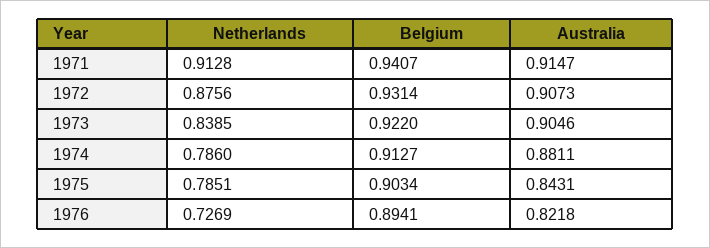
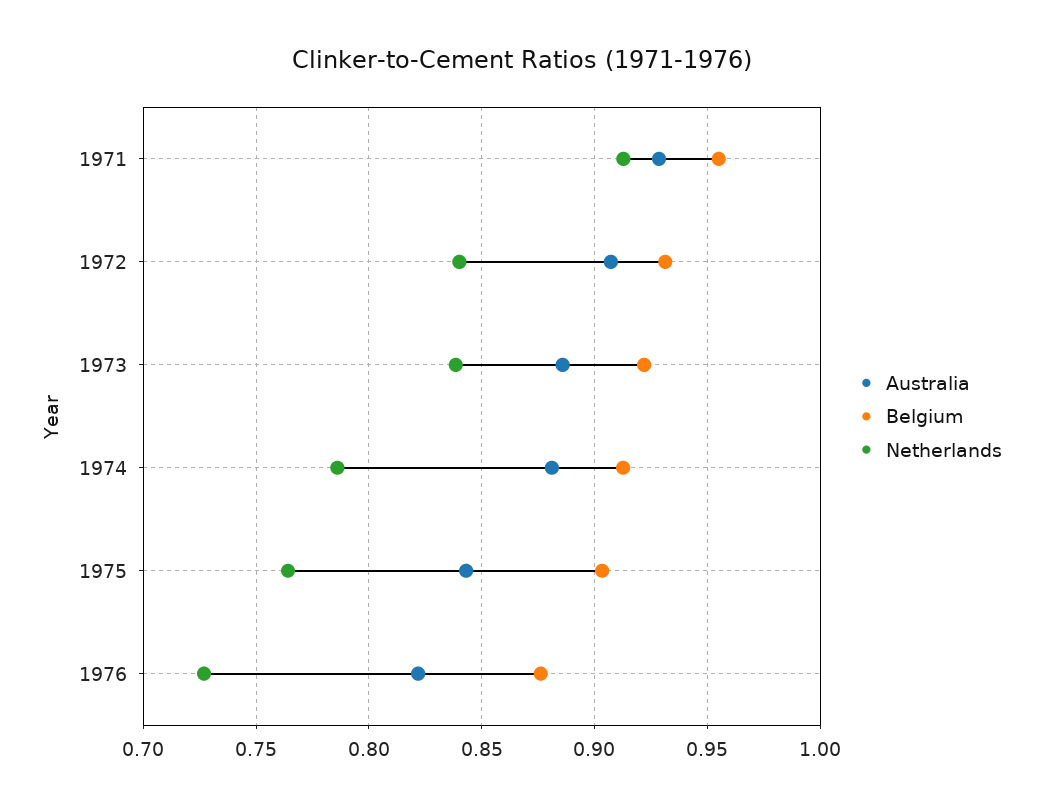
Belgium, 1971: 0.9407 -> 0.955
Australia, 1971: 0.9147 -> 0.93
Netherlands, 1972: 0.8756 -> 0.84
Australia, 1973: 0.9046 -> 0.885
Netherlands, 1975: 0.7851 -> 0.765
Belgium, 1976: 0.8941 -> 0.875

